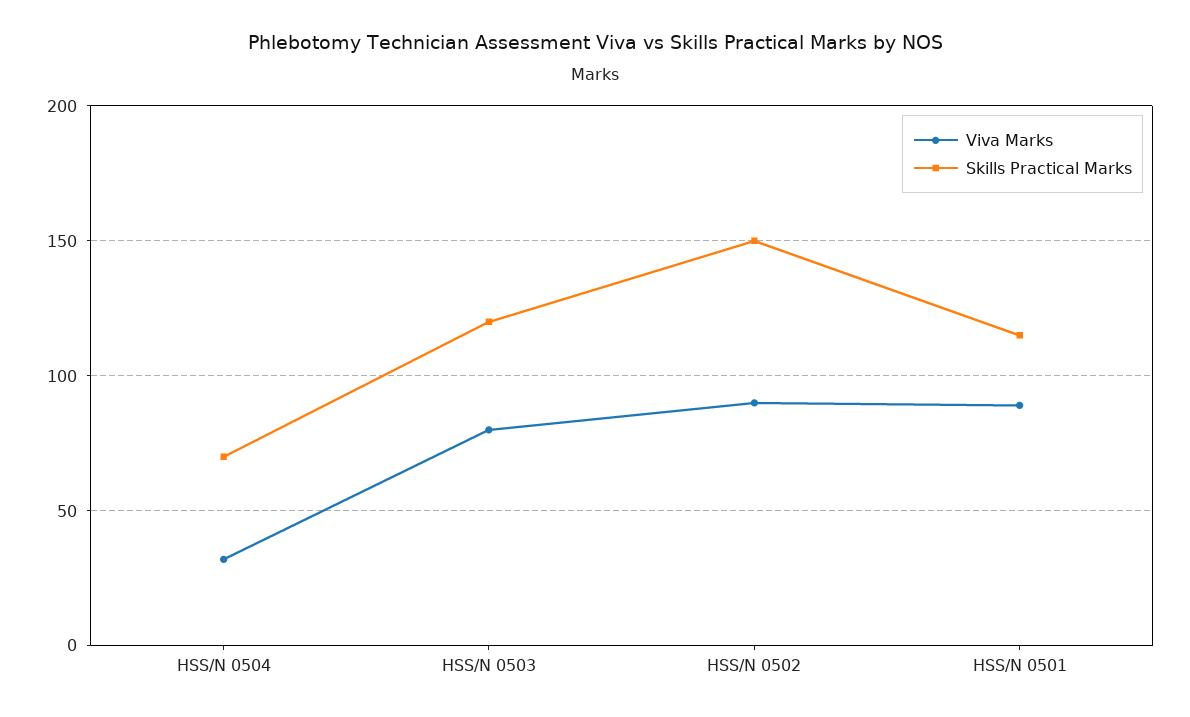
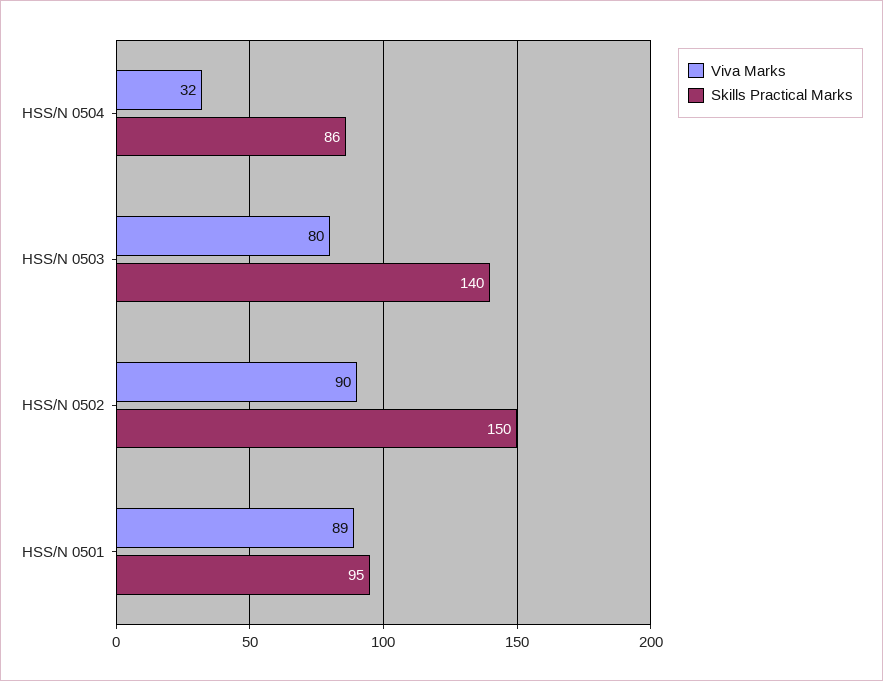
Skills Practical Marks, HSS/N 0504: 70 -> 86
Skills Practical Marks, HSS/N 0503: 120 -> 140
Skills Practical Marks, HSS/N 0501: 115 -> 95

